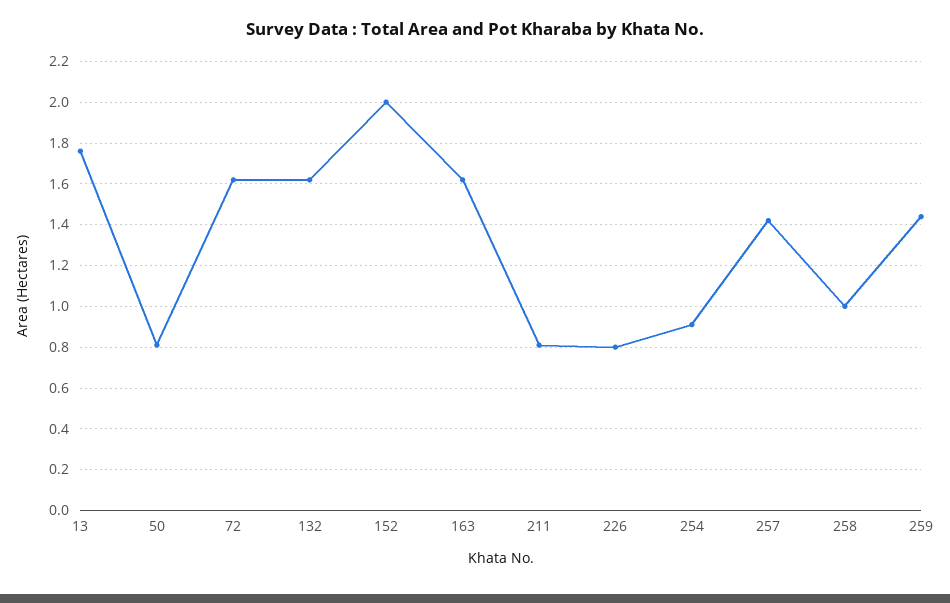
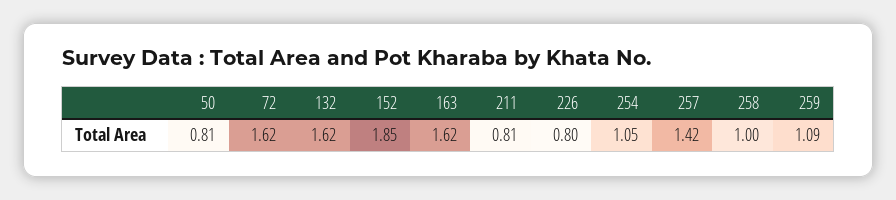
13: 1.75 -> none
152: 2 -> 1.85
254: 0.9 -> 1.05
259: 1.45 -> 1.09

